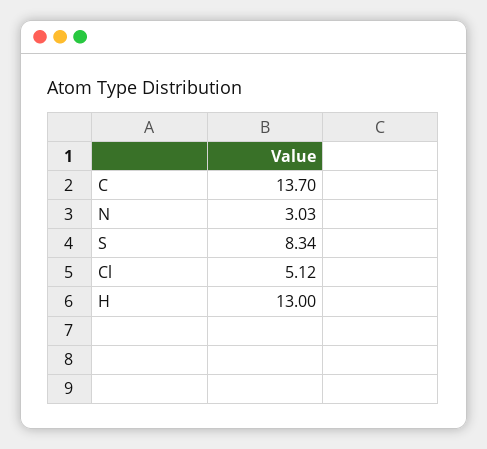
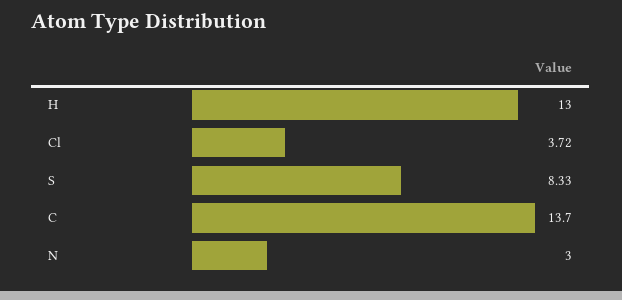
N: 3.03 -> 3
S: 8.34 -> 8.33
Cl: 5.12 -> 3.72

